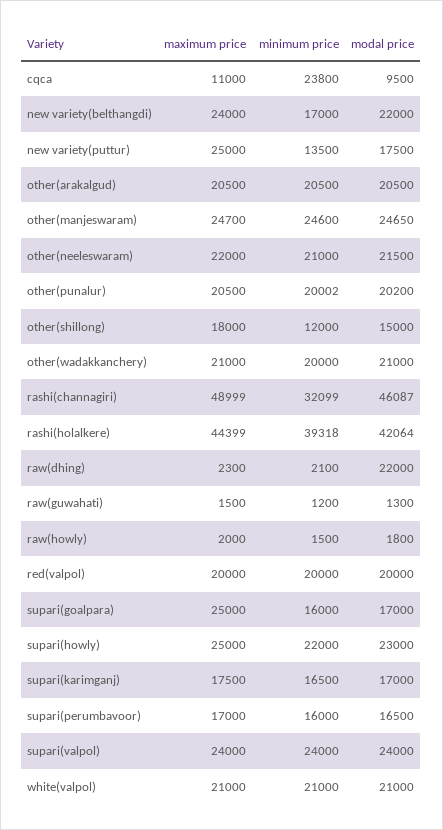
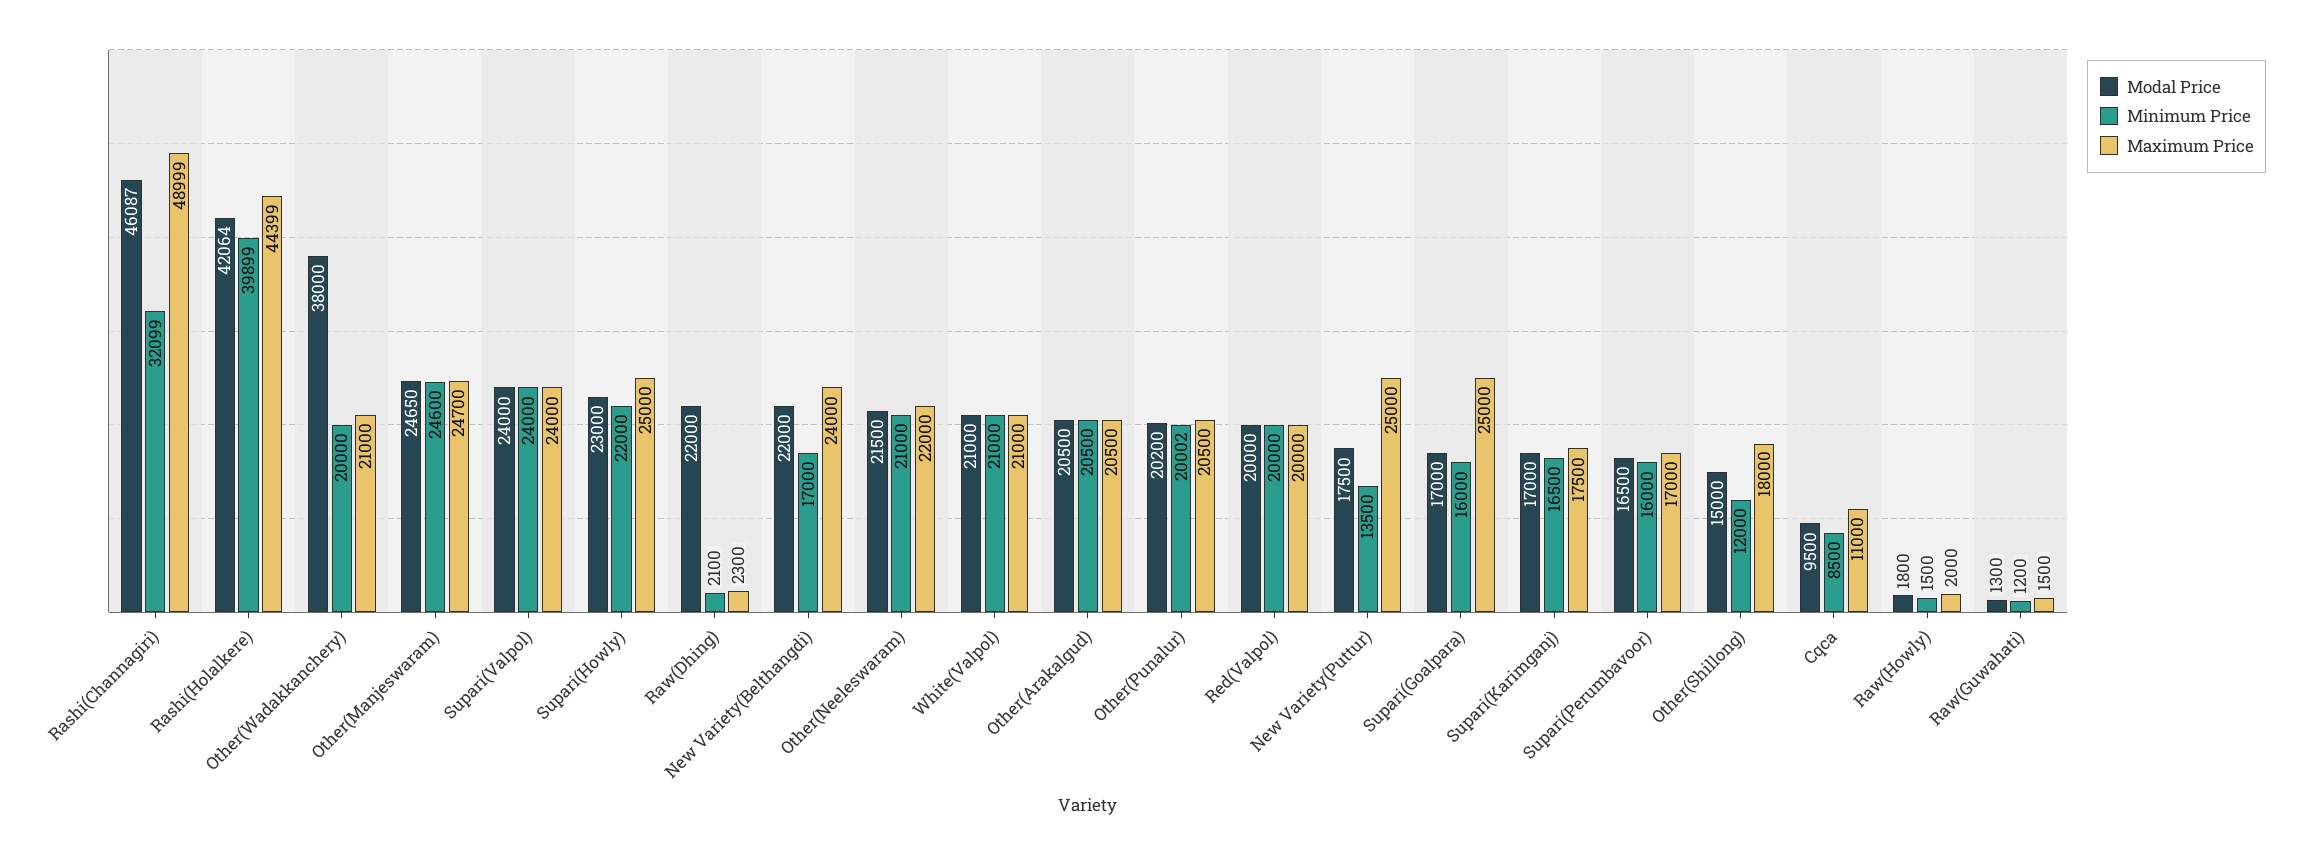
minimum price, cqca: 23800 -> 8500
modal price, other(wadakkanchery): 21000 -> 38000
minimum price, rashi(holalkere): 39318 -> 39899

